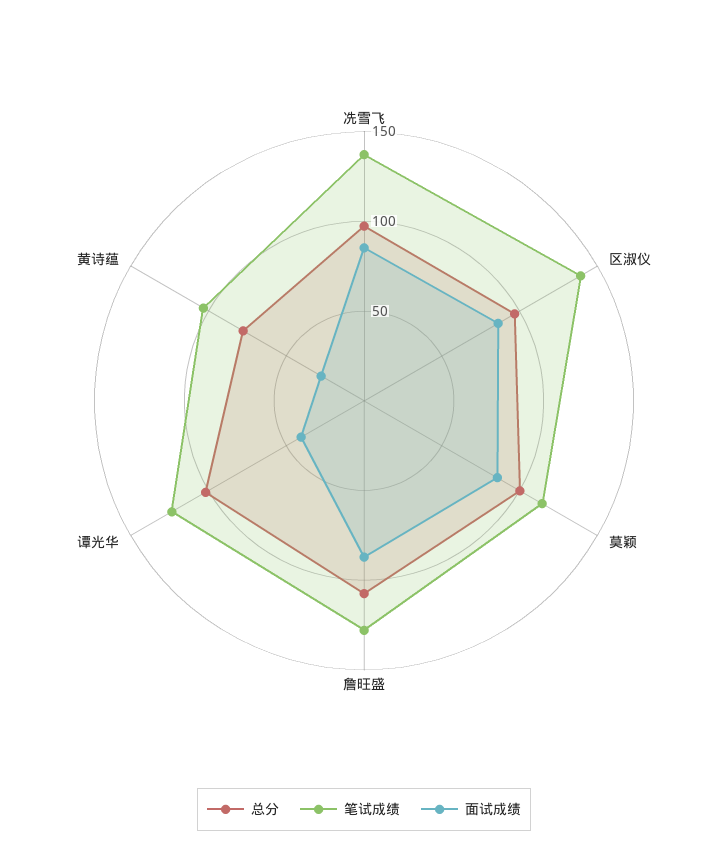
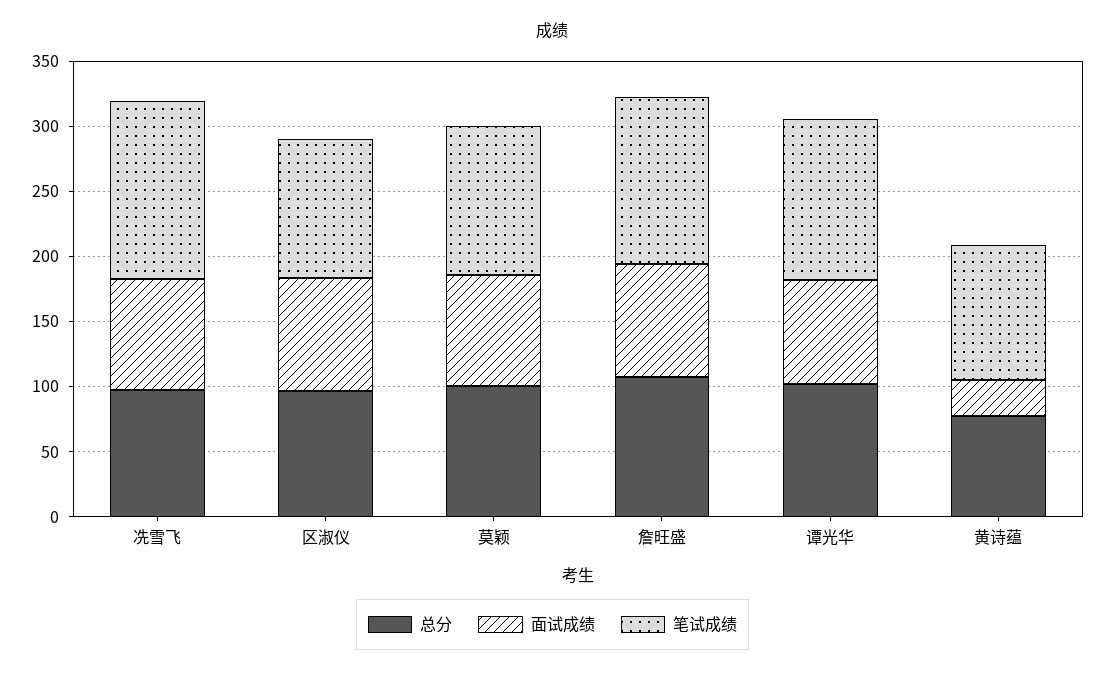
笔试成绩, 区淑仪: 140 -> 110
面试成绩, 谭光华: 40 -> 80

